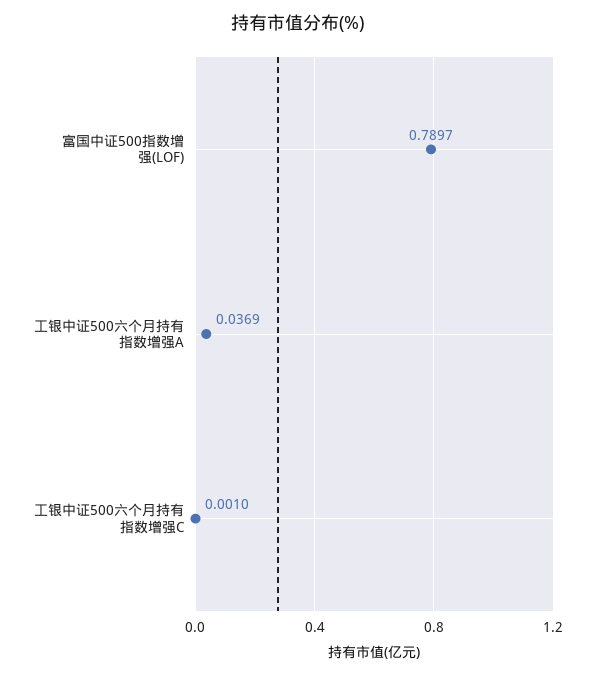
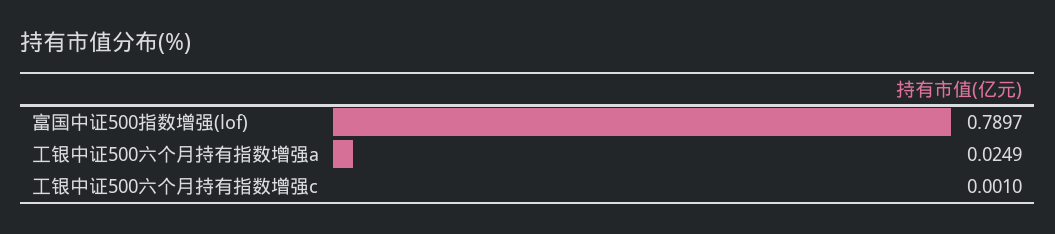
工银中证500六个月持有指数增强A: 0.0369 -> 0.0249

